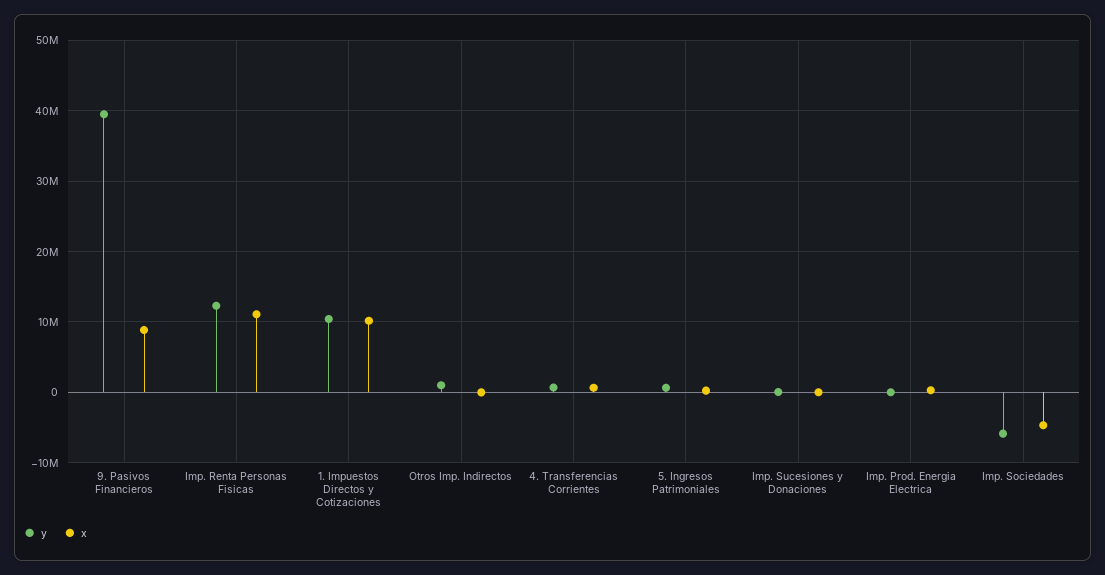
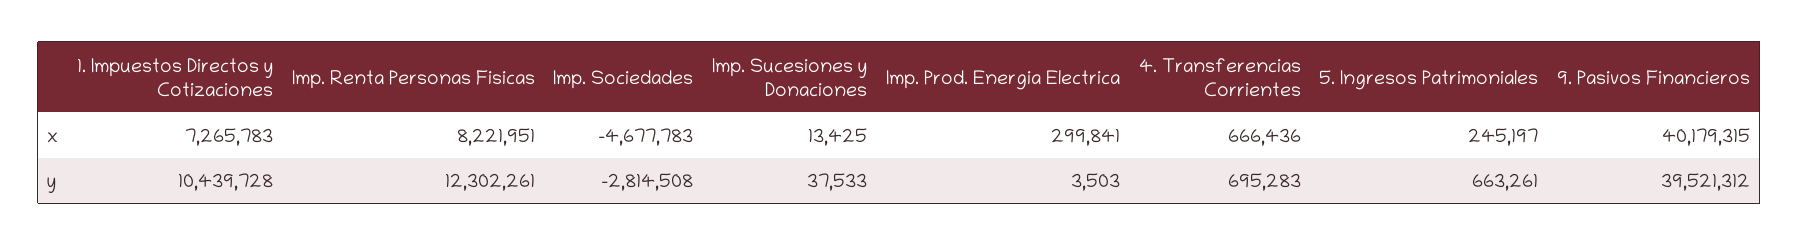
x, 9. Pasivos Financieros: 9000000 -> 40179315
x, Imp. Renta Personas Fisicas: 11000000 -> 8221951
x, 1. Impuestos Directos y Cotizaciones: 10000000 -> 7265783
y, Otros Imp. Indirectos: 1000000 -> none
x, Otros Imp. Indirectos: 0 -> none
y, Imp. Sociedades: -6000000 -> -2814508

